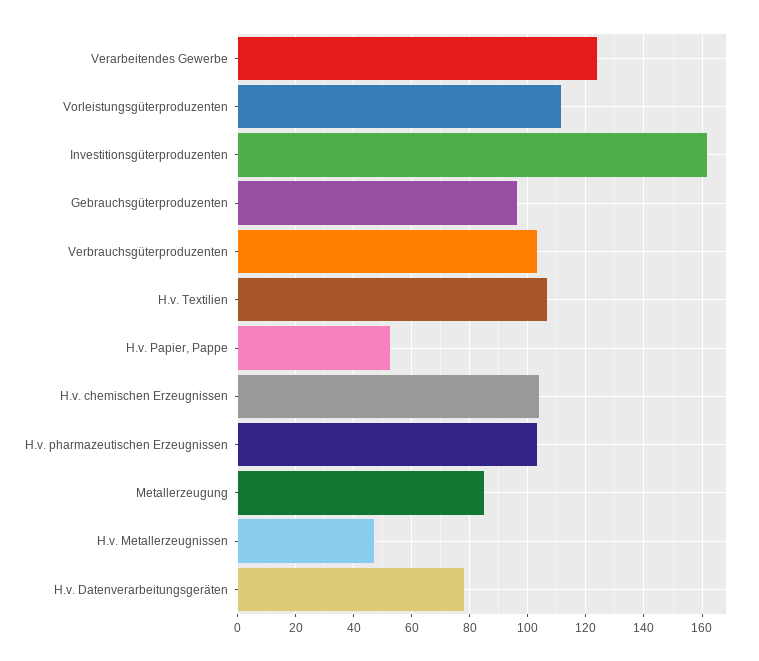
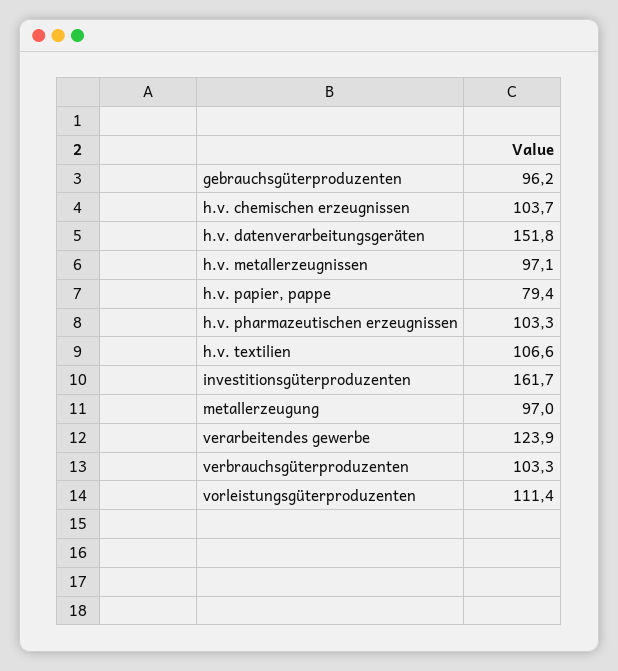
H.v. Papier, Pappe: 52.5 -> 79.4
Metallerzeugung: 85 -> 97
H.v. Metallerzeugnissen: 47.5 -> 97.1
H.v. Datenverarbeitungsgeräten: 77.5 -> 151.8

